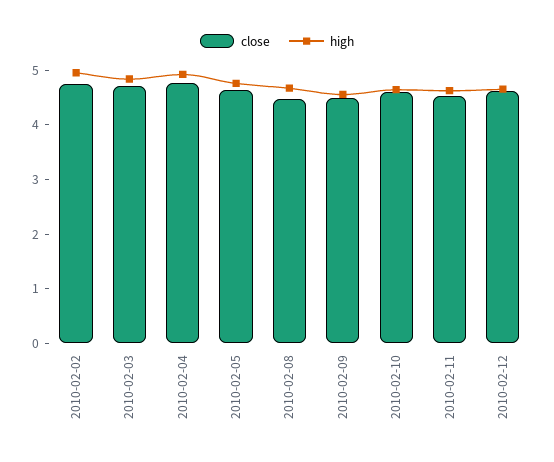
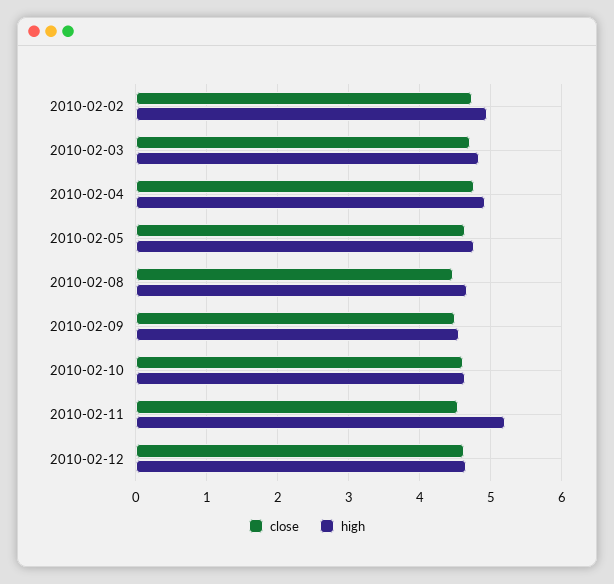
high, 2010-02-11: 4.6 -> 5.2

